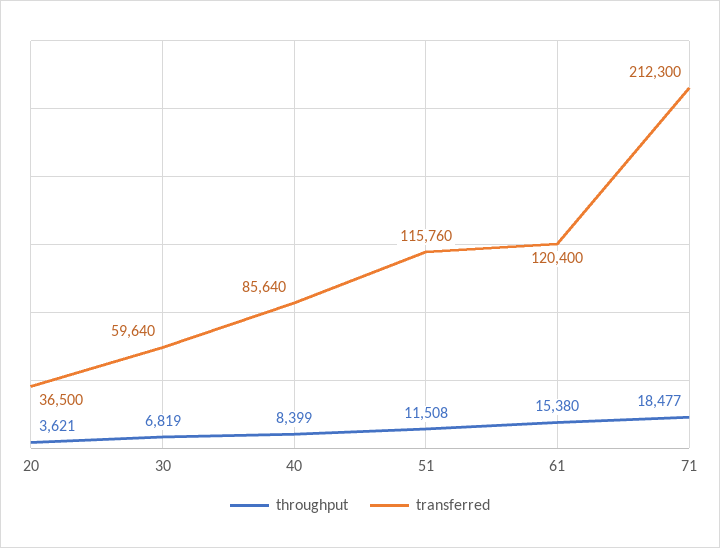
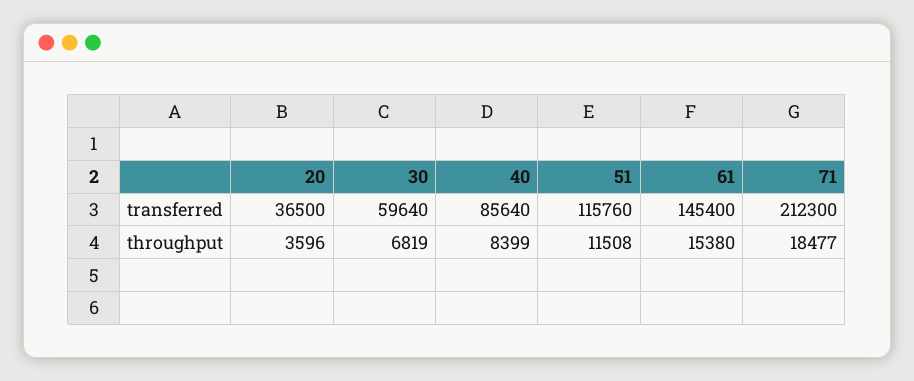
throughput, 20: 3621 -> 3596
transferred, 61: 120400 -> 145400

